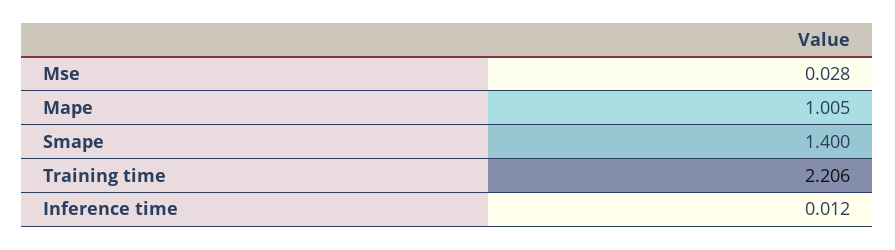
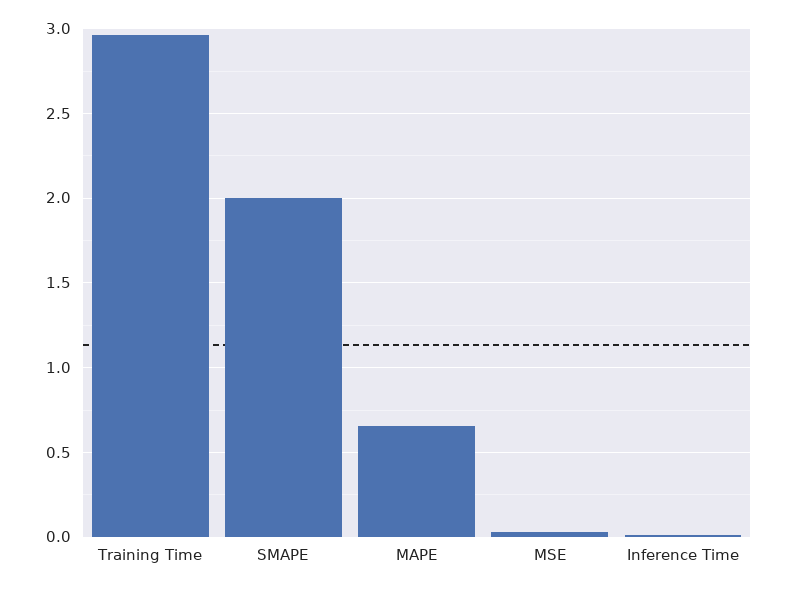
Mape: 1.005 -> 0.65
Smape: 1.4 -> 2
Training time: 2.206 -> 2.95

